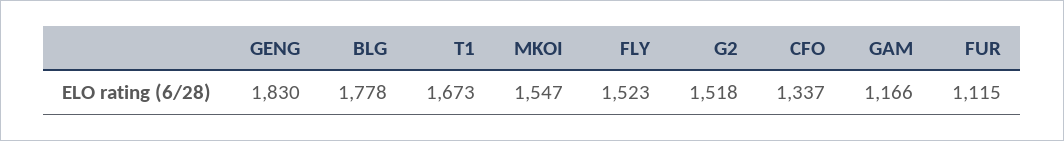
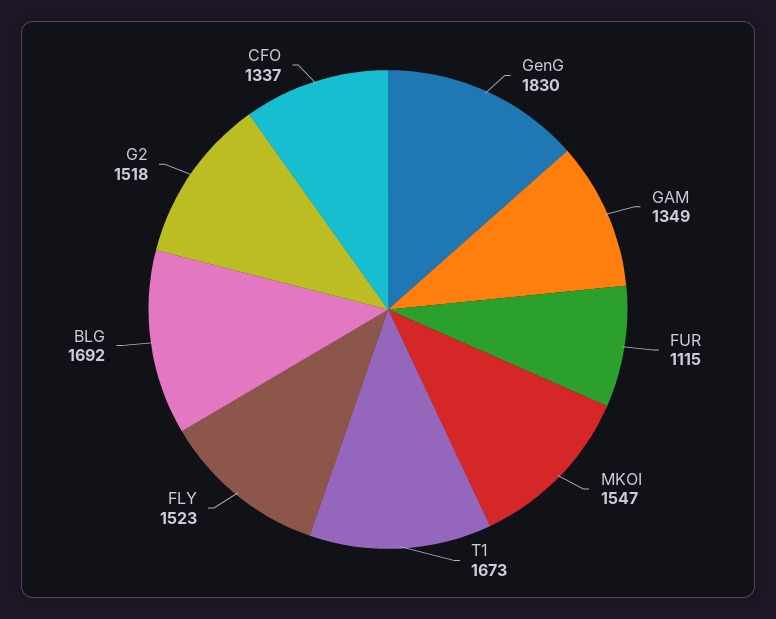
BLG: 1778 -> 1692
GAM: 1166 -> 1349

